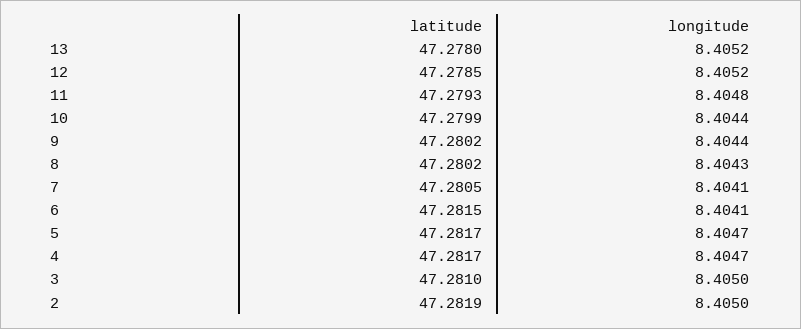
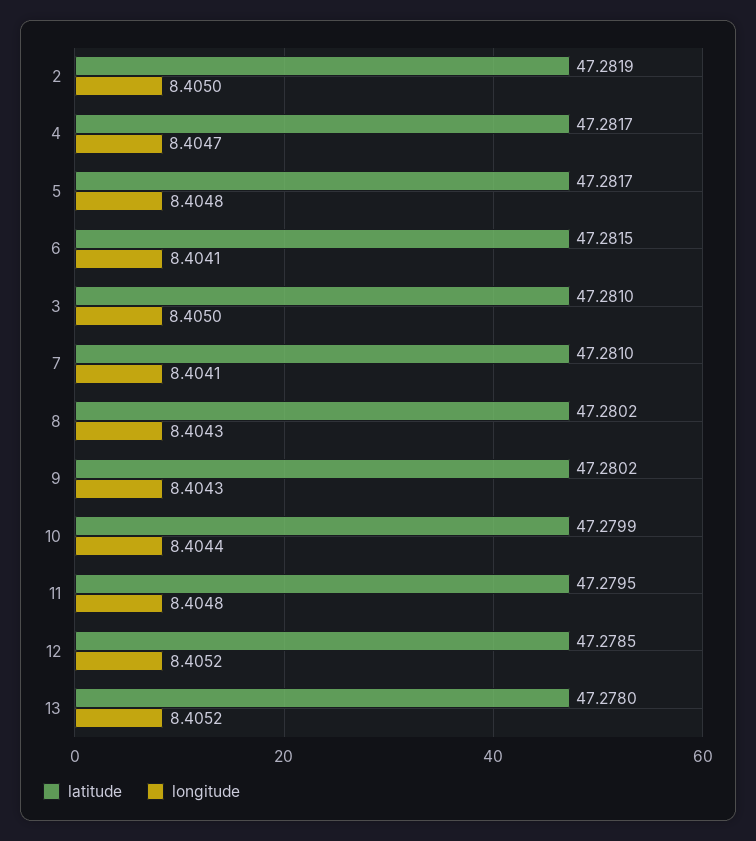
latitude, 11: 47.2793 -> 47.2795
longitude, 9: 8.4044 -> 8.4043
latitude, 7: 47.2805 -> 47.281
longitude, 5: 8.4047 -> 8.4048

